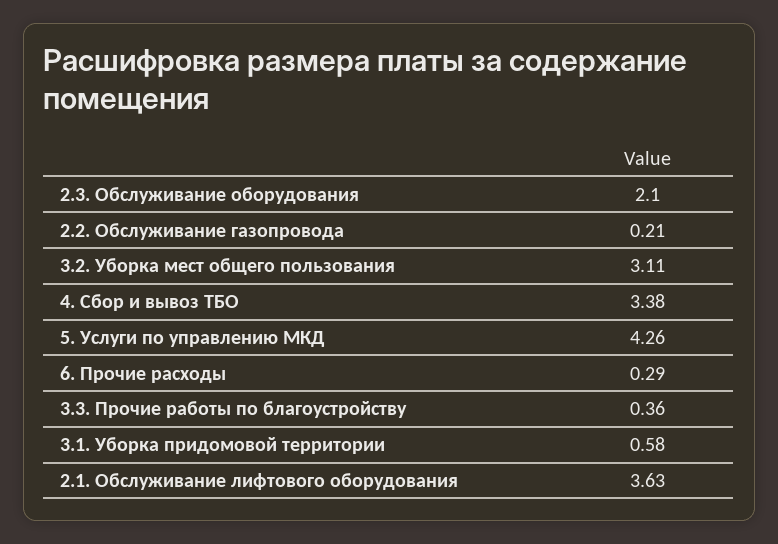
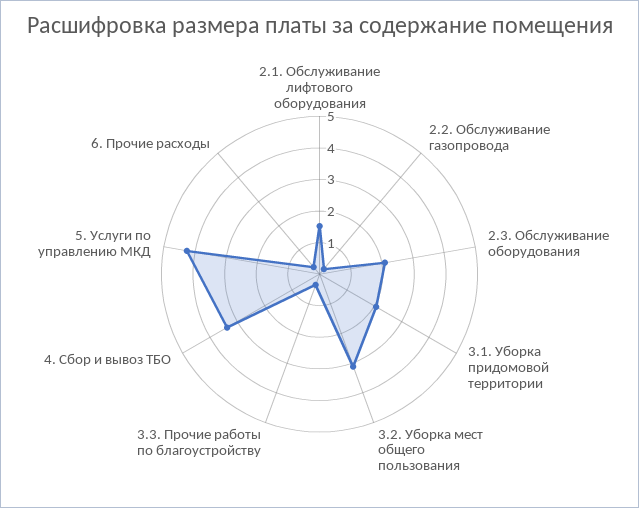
3.1. Уборка придомовой территории: 0.58 -> 2
2.1. Обслуживание лифтового оборудования: 3.63 -> 1.5

